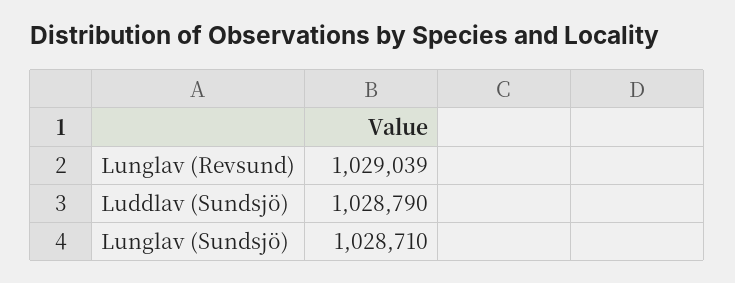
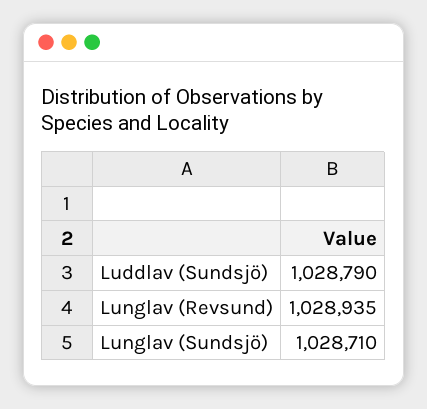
Lunglav (Revsund): 1029039 -> 1028935

